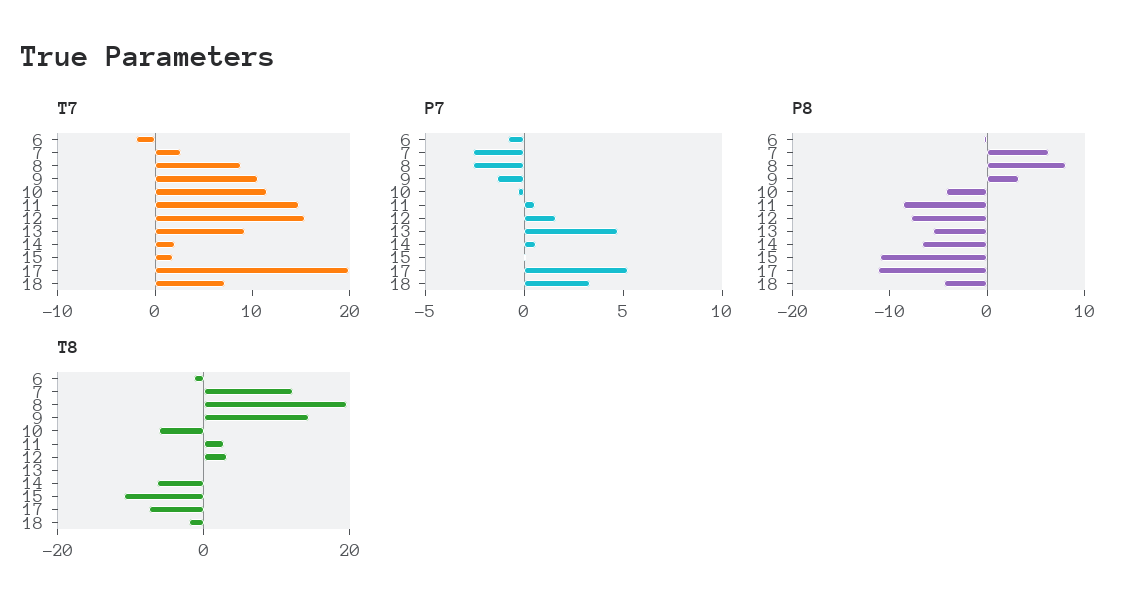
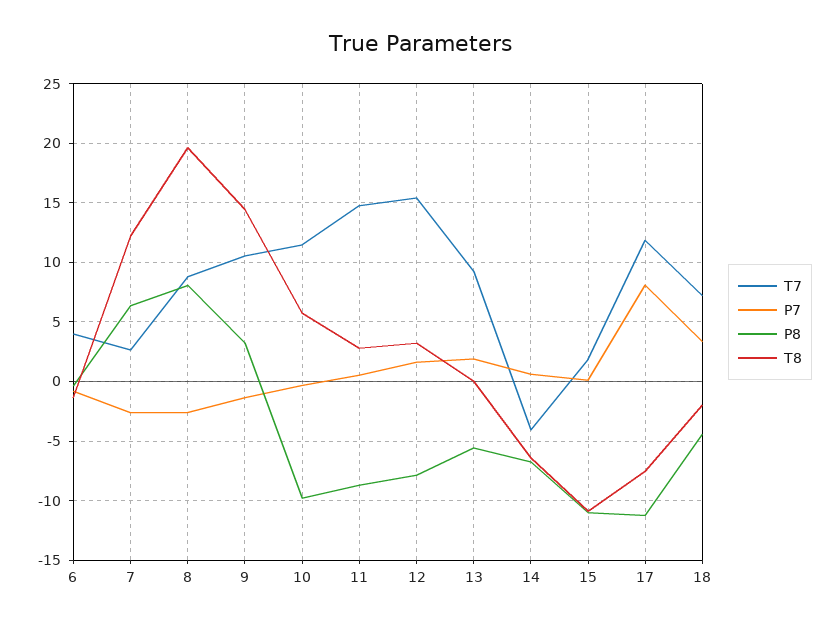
T7, 6: -2 -> 4
T7, 14: 2 -> -4
T7, 17: 20 -> 12
P7, 13: 5 -> 2
P7, 17: 5 -> 8
P8, 10: -4 -> -10
T8, 10: -5 -> 6

